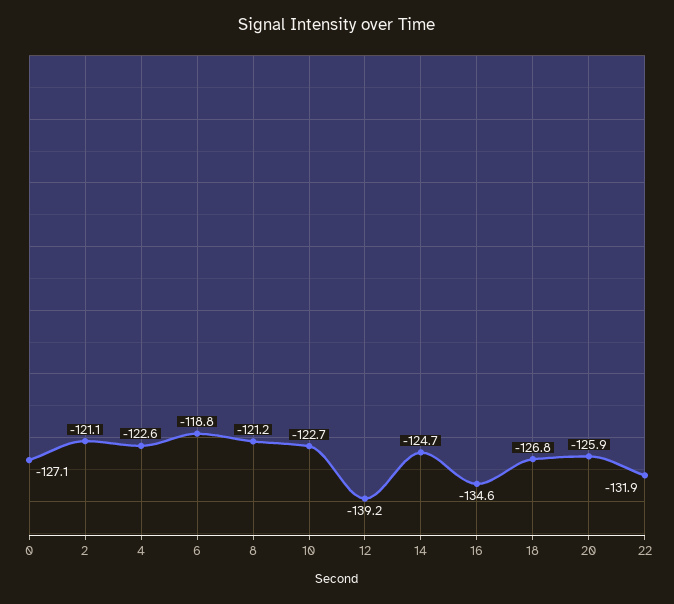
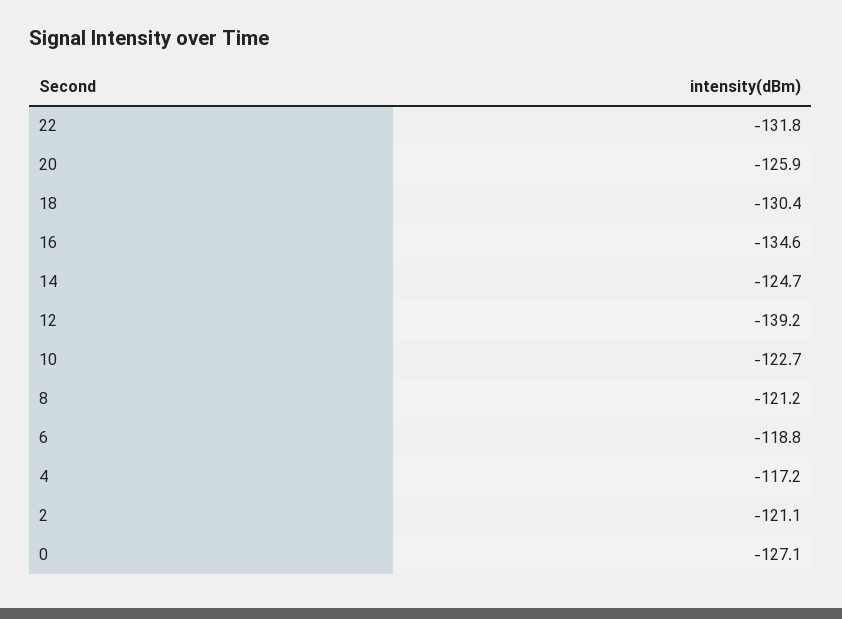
4: -122.6 -> -117.2
18: -126.8 -> -130.4
22: -131.9 -> -131.8

